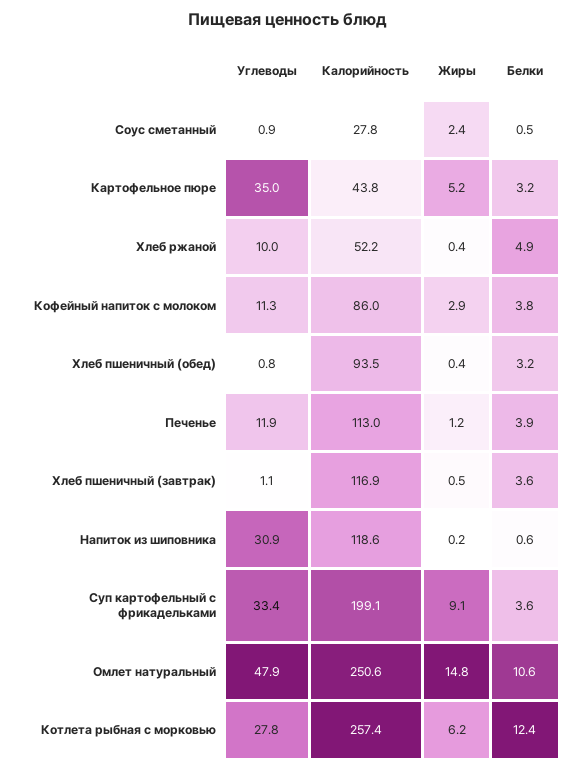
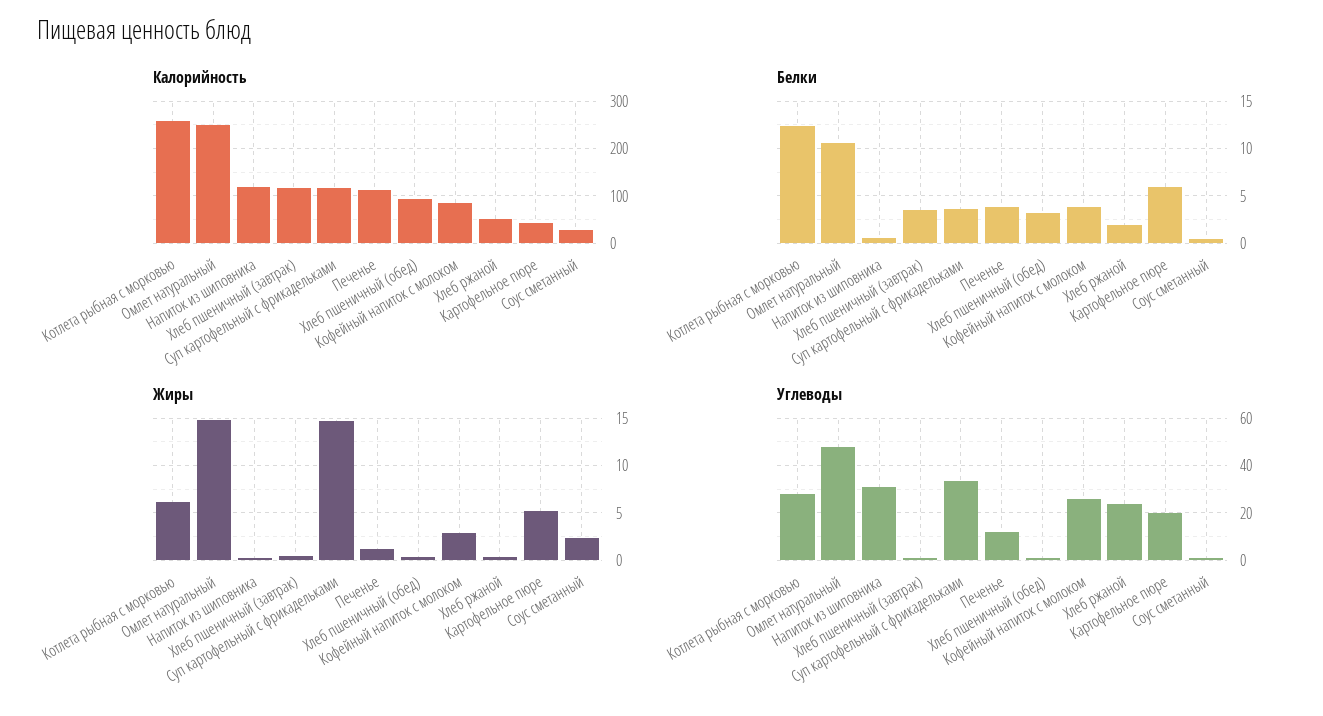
Углеводы, Картофельное пюре: 35 -> 20
Белки, Картофельное пюре: 3.2 -> 6
Углеводы, Хлеб ржаной: 10 -> 25
Белки, Хлеб ржаной: 4.9 -> 2
Углеводы, Кофейный напиток с молоком: 11.3 -> 25
Калорийность, Суп картофельный с фрикадельками: 199.1 -> 120
Жиры, Суп картофельный с фрикадельками: 9.1 -> 15

